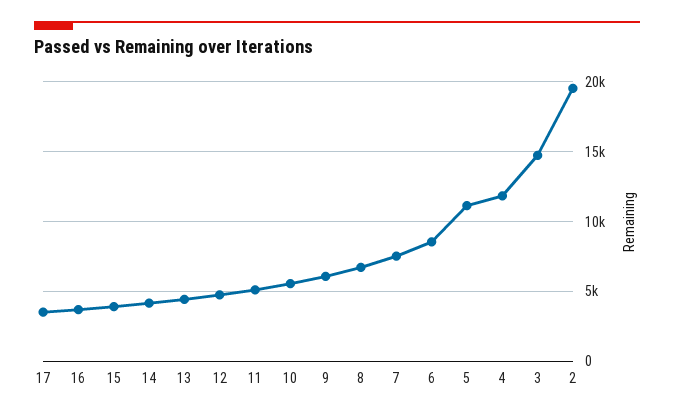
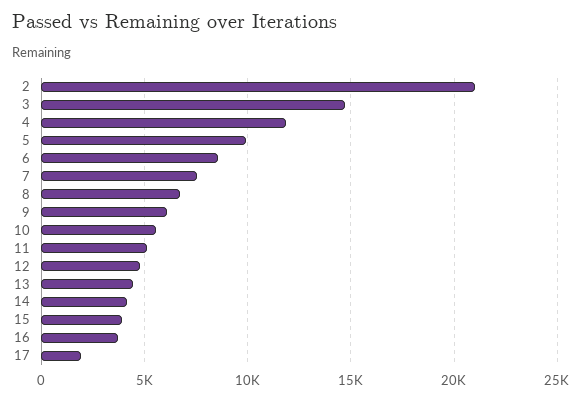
17: 3500 -> 2000
5: 11000 -> 10000
2: 19500 -> 21000

